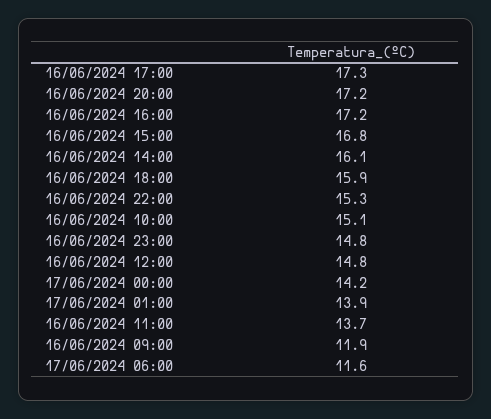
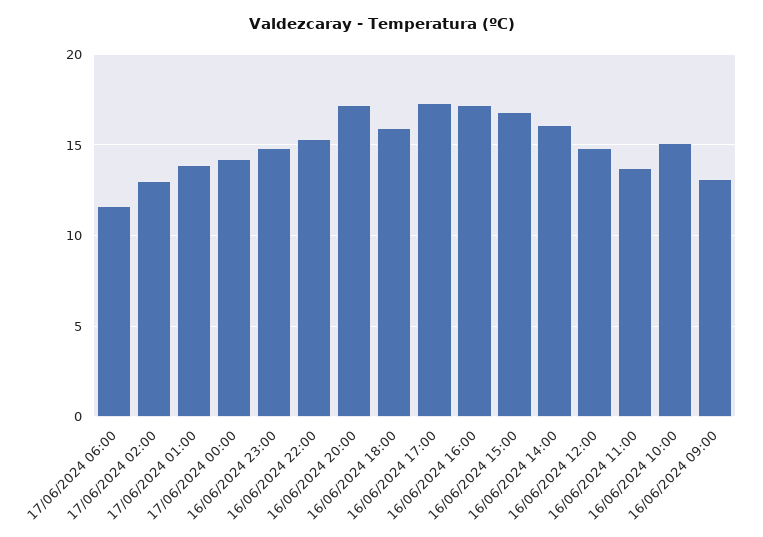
16/06/2024 09:00: 11.9 -> 13
17/06/2024 02:00: none -> 13

